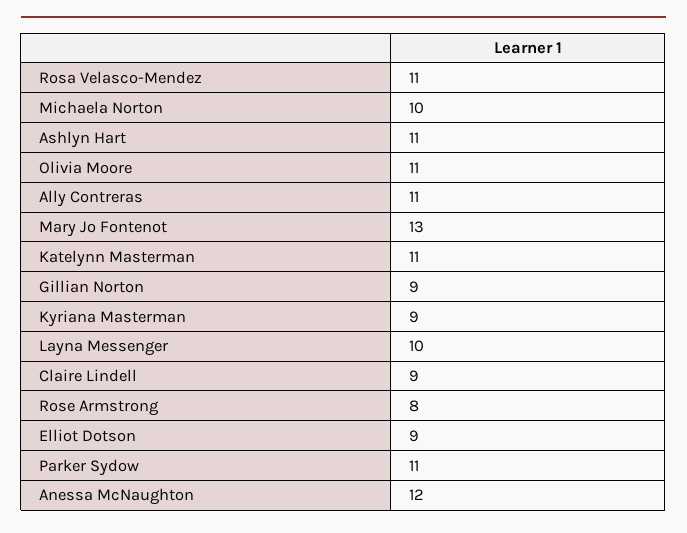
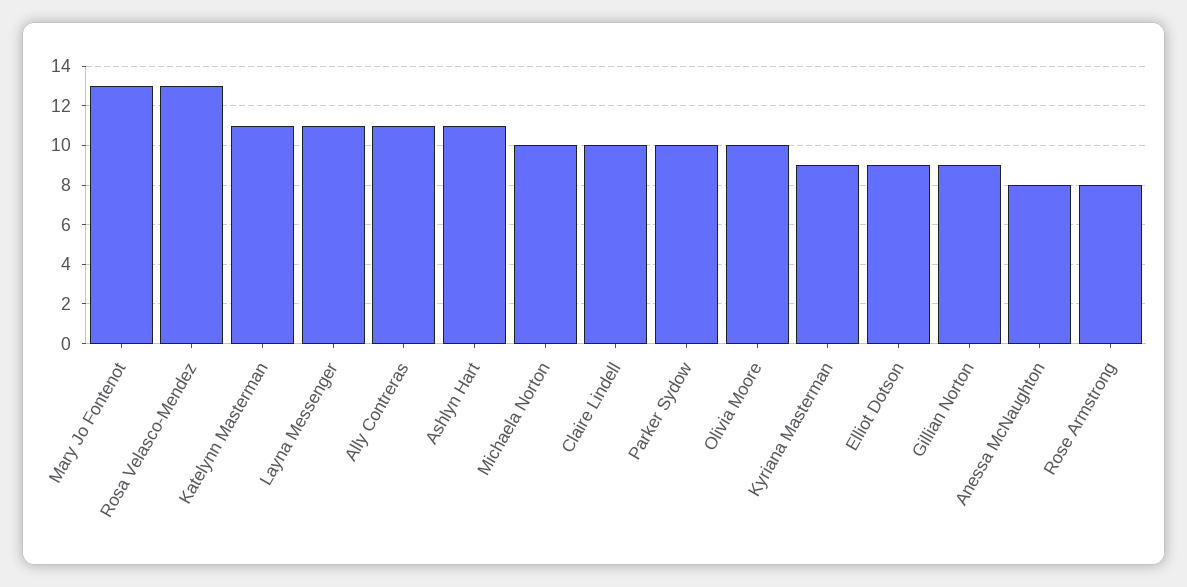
Rosa Velasco-Mendez: 11 -> 13
Olivia Moore: 11 -> 10
Layna Messenger: 10 -> 11
Claire Lindell: 9 -> 10
Parker Sydow: 11 -> 10
Anessa McNaughton: 12 -> 8

